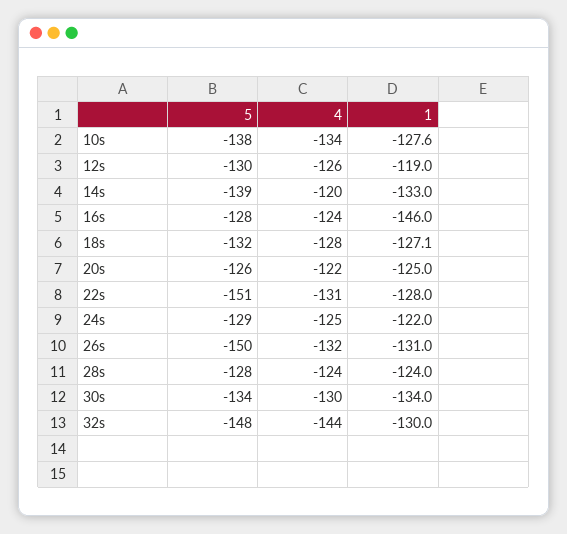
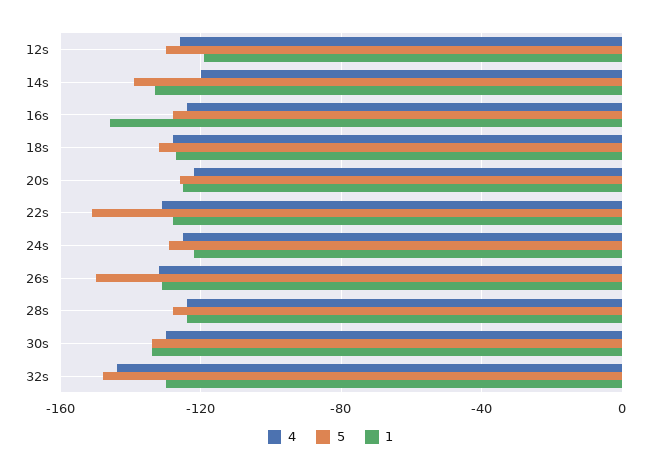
5, 10s: -138 -> none
4, 10s: -134 -> none
1, 10s: -127.6 -> none

